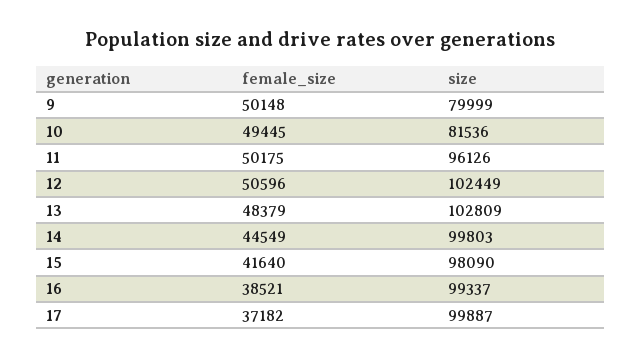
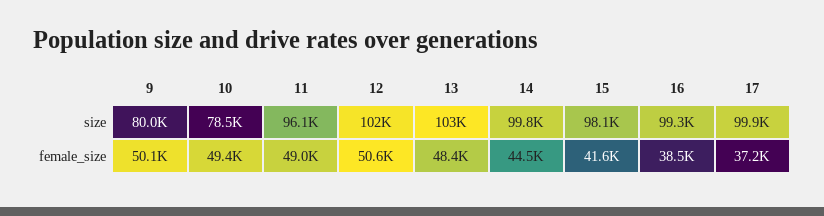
size, 10: 81536 -> 78500
female_size, 11: 50175 -> 49000

